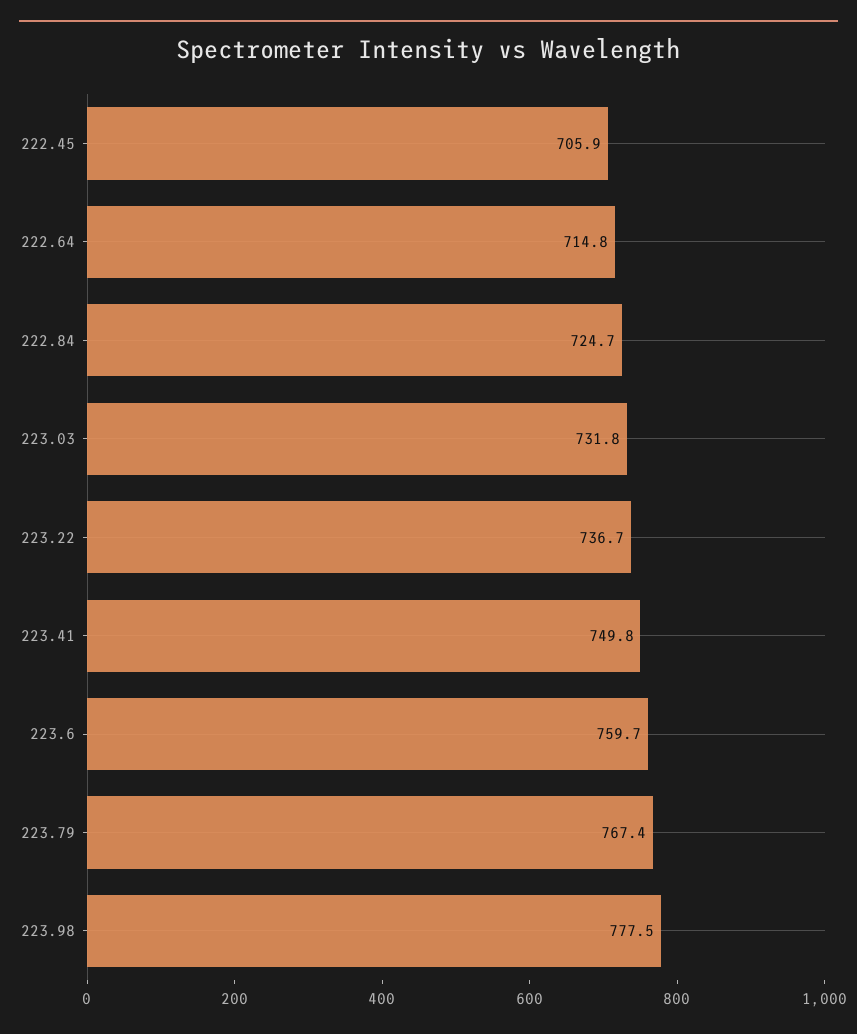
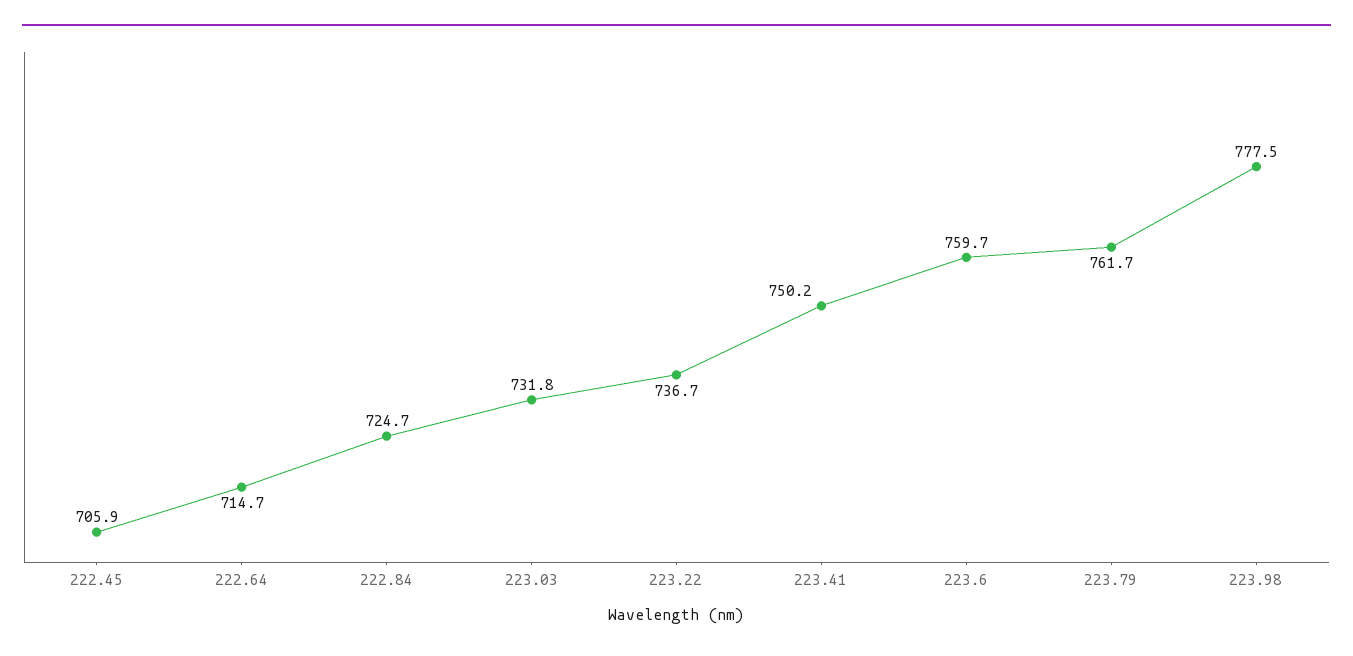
222.64: 714.8 -> 714.7
223.41: 749.8 -> 750.2
223.79: 767.4 -> 761.7

